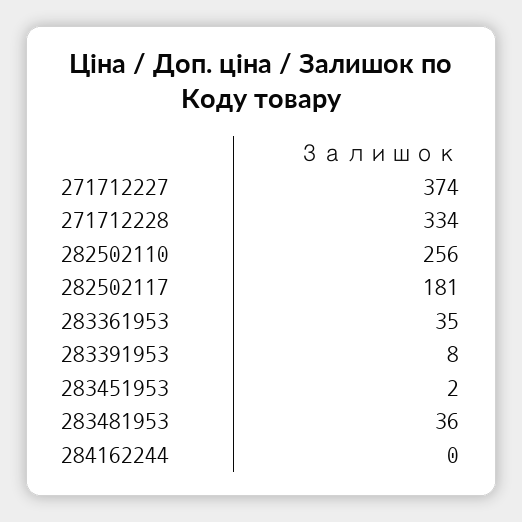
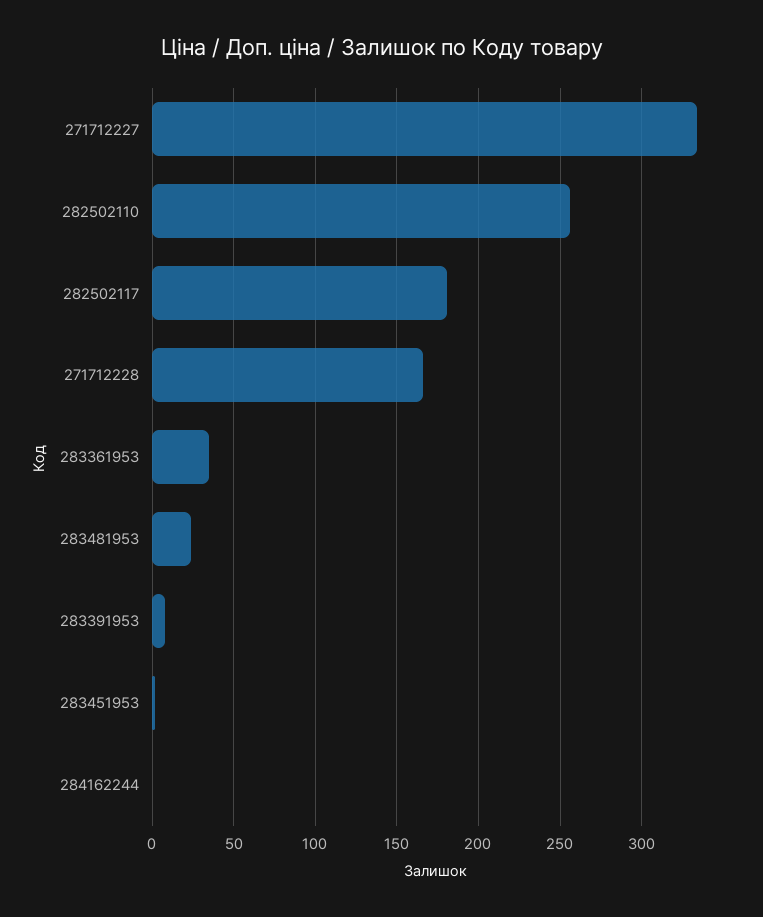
271712227: 374 -> 335
271712228: 334 -> 165
283481953: 36 -> 25

